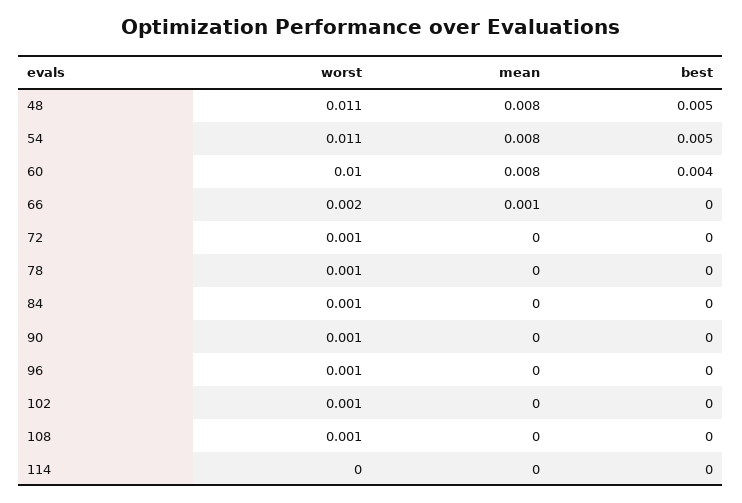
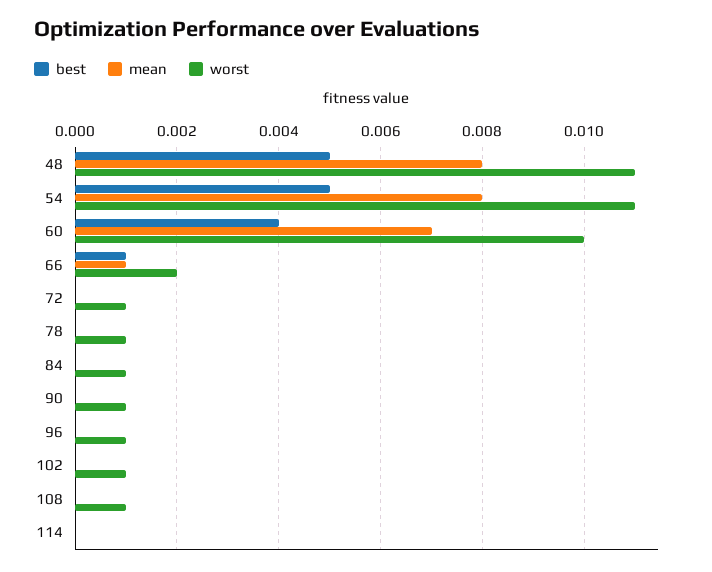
mean, 60: 0.008 -> 0.007
best, 66: 0 -> 0.001

